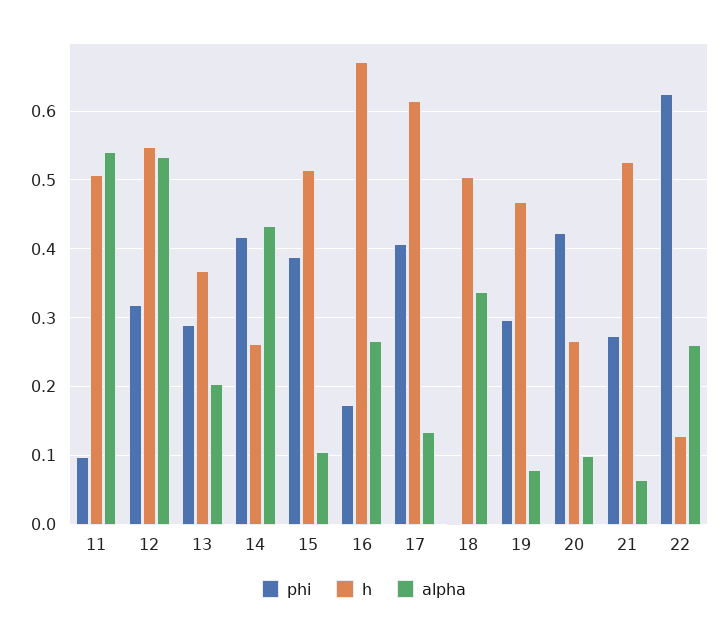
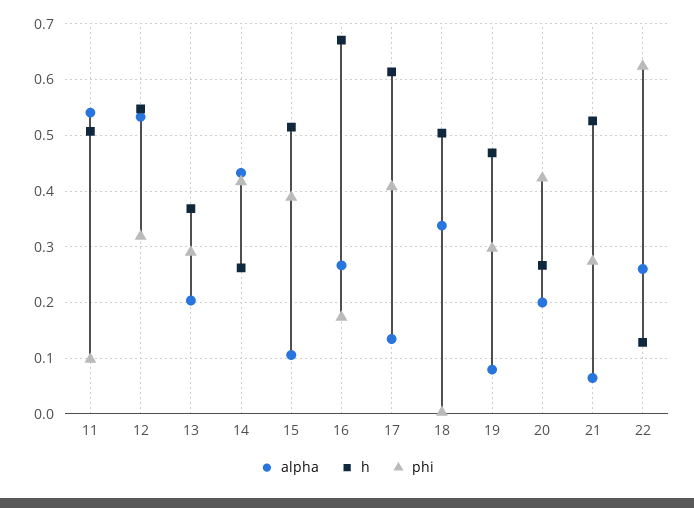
alpha, 20: 0.1 -> 0.2

